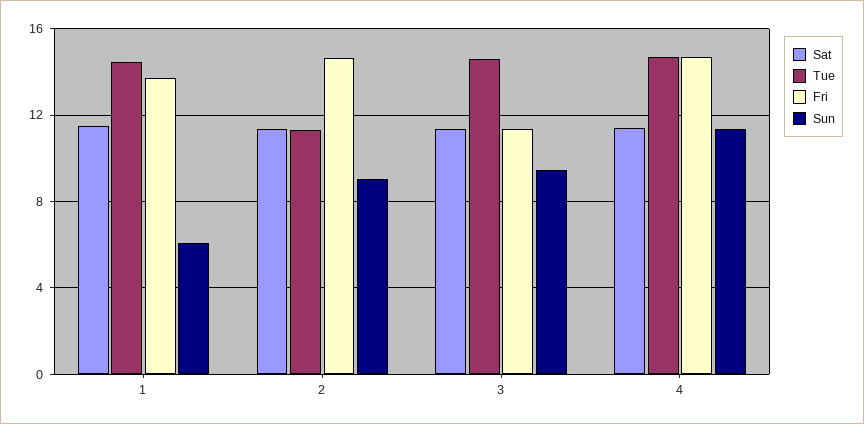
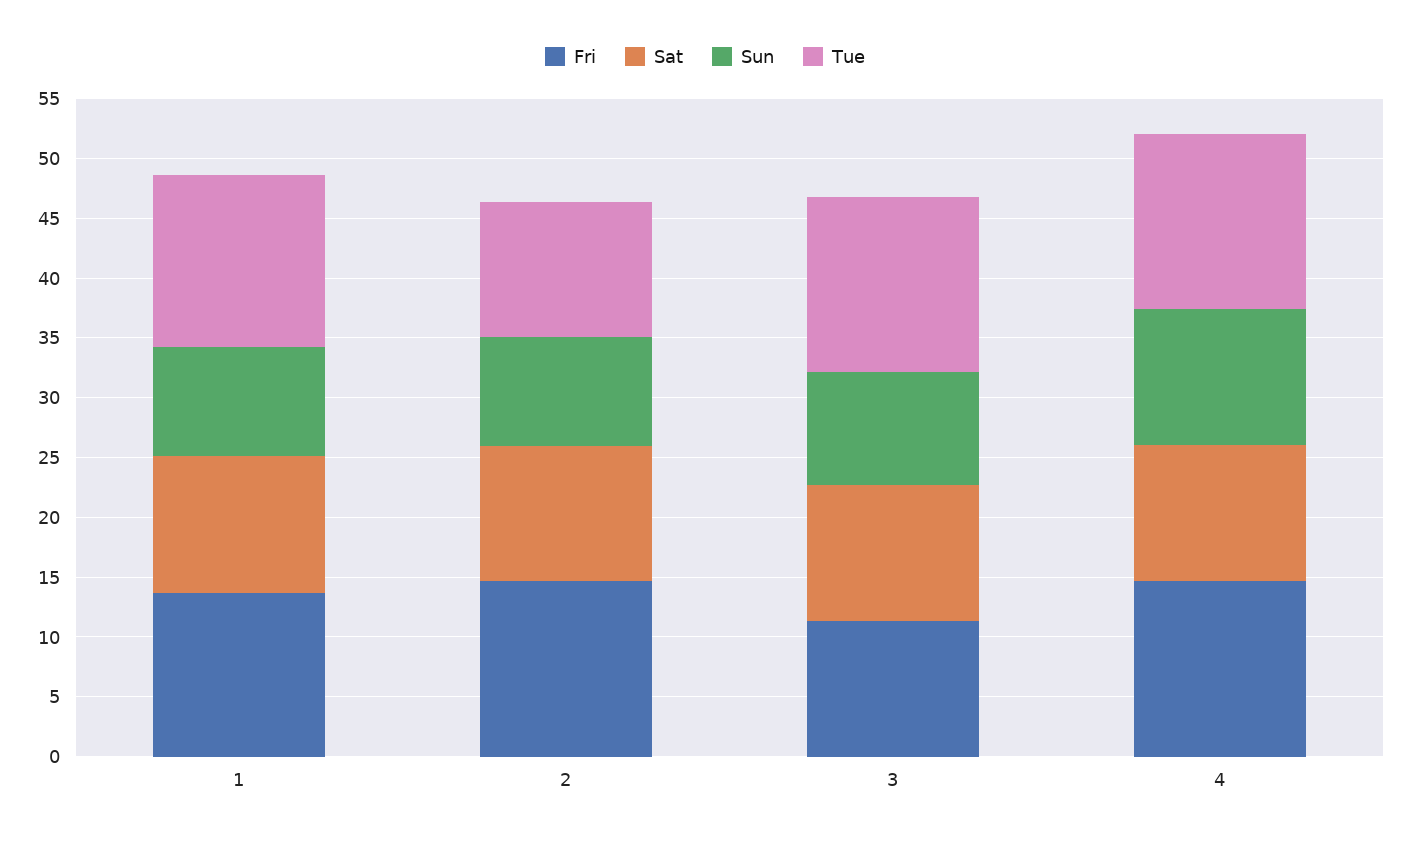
Sun, 1: 6 -> 9

